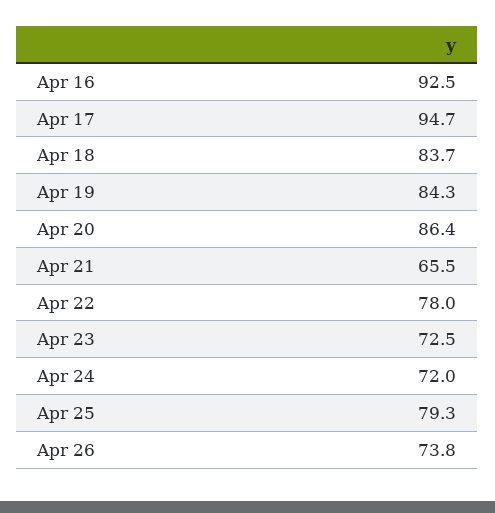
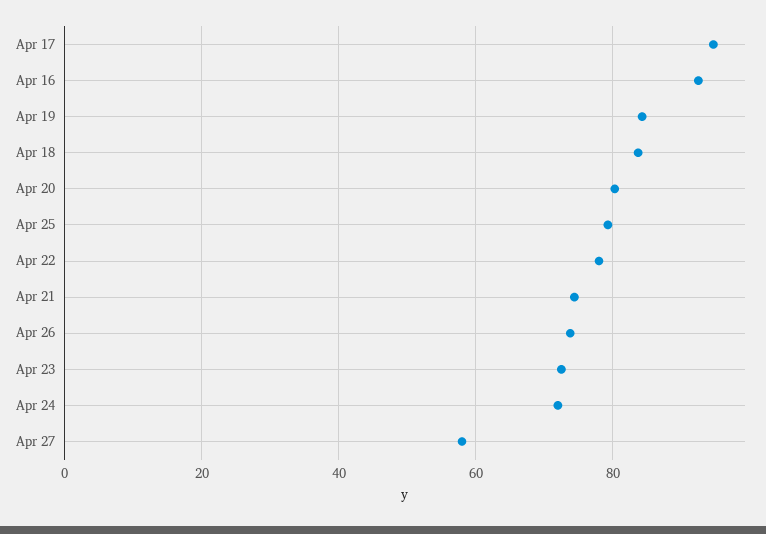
Apr 20: 86.4 -> 80
Apr 21: 65.5 -> 74
Apr 27: none -> 58

